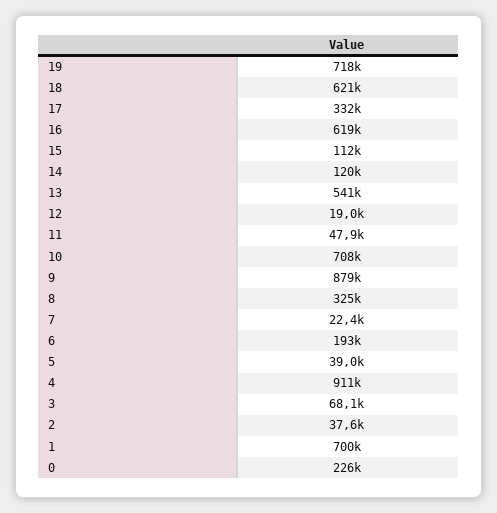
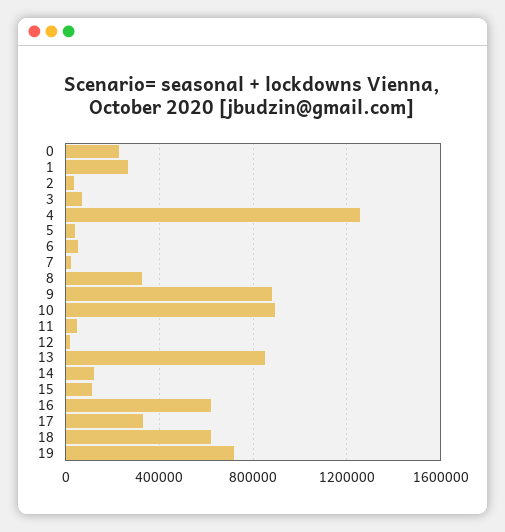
13: 541000 -> 850000
10: 708000 -> 900000
6: 193000 -> 50000
4: 911000 -> 1250000
1: 700000 -> 250000

